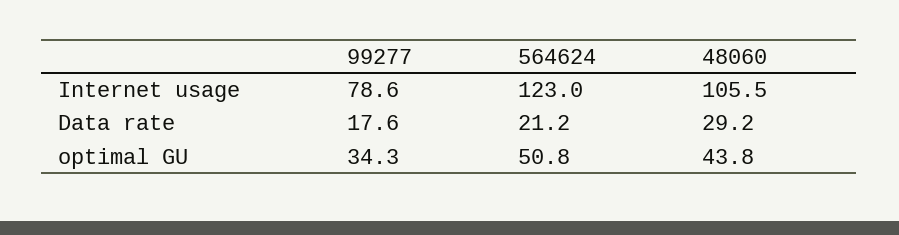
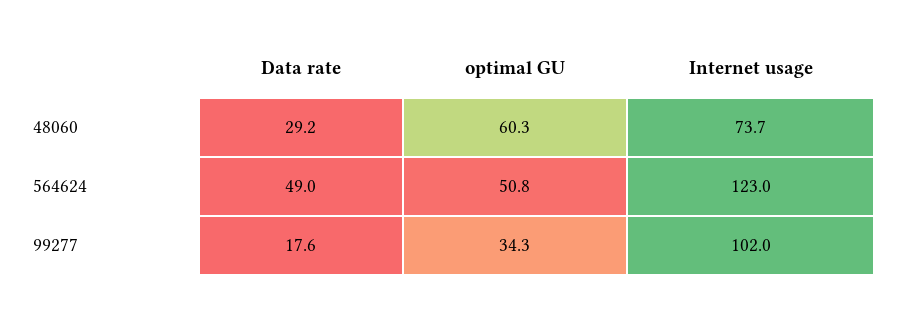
99277, Internet usage: 78.6 -> 102
48060, Internet usage: 105.5 -> 73.7
564624, Data rate: 21.2 -> 49
48060, optimal GU: 43.8 -> 60.3

